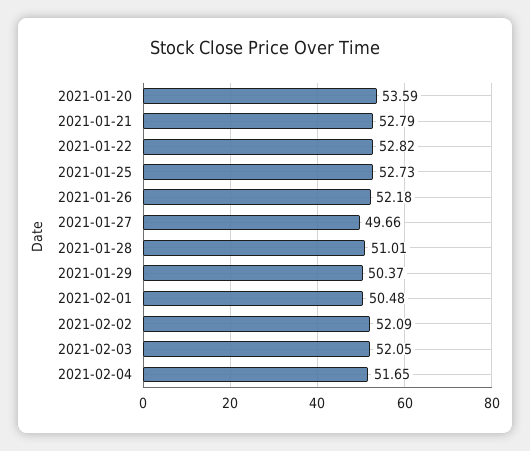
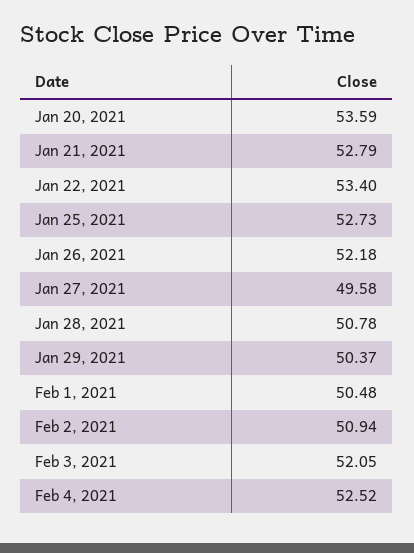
2021-01-22: 52.82 -> 53.4
2021-01-27: 49.66 -> 49.58
2021-01-28: 51.01 -> 50.78
2021-02-02: 52.09 -> 50.94
2021-02-04: 51.65 -> 52.52

